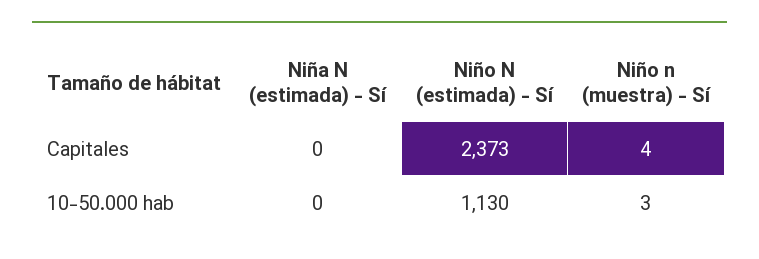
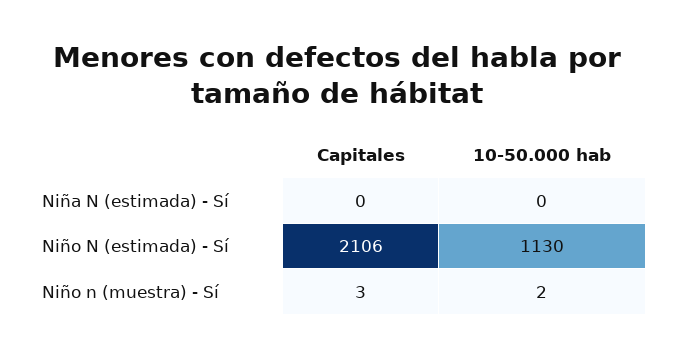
Niño N (estimada) - Sí, Capitales: 2373 -> 2106
Niño n (muestra) - Sí, Capitales: 4 -> 3
Niño n (muestra) - Sí, 10-50.000 hab: 3 -> 2

